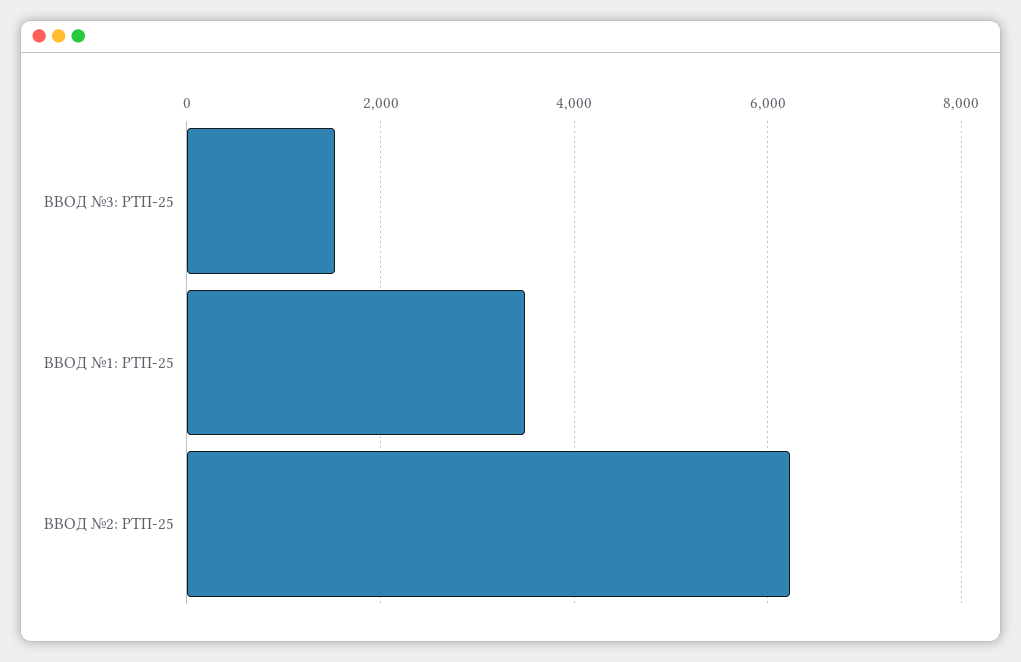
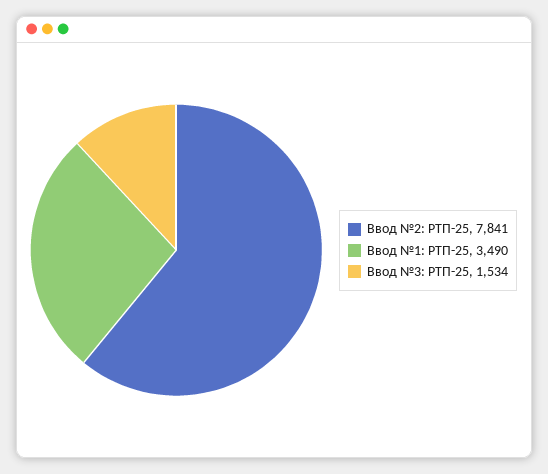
ВВОД №2: РТП-25: 6200 -> 7841

